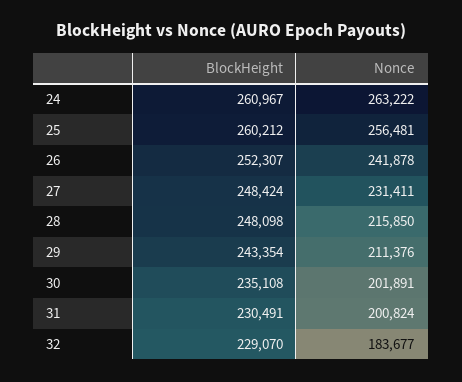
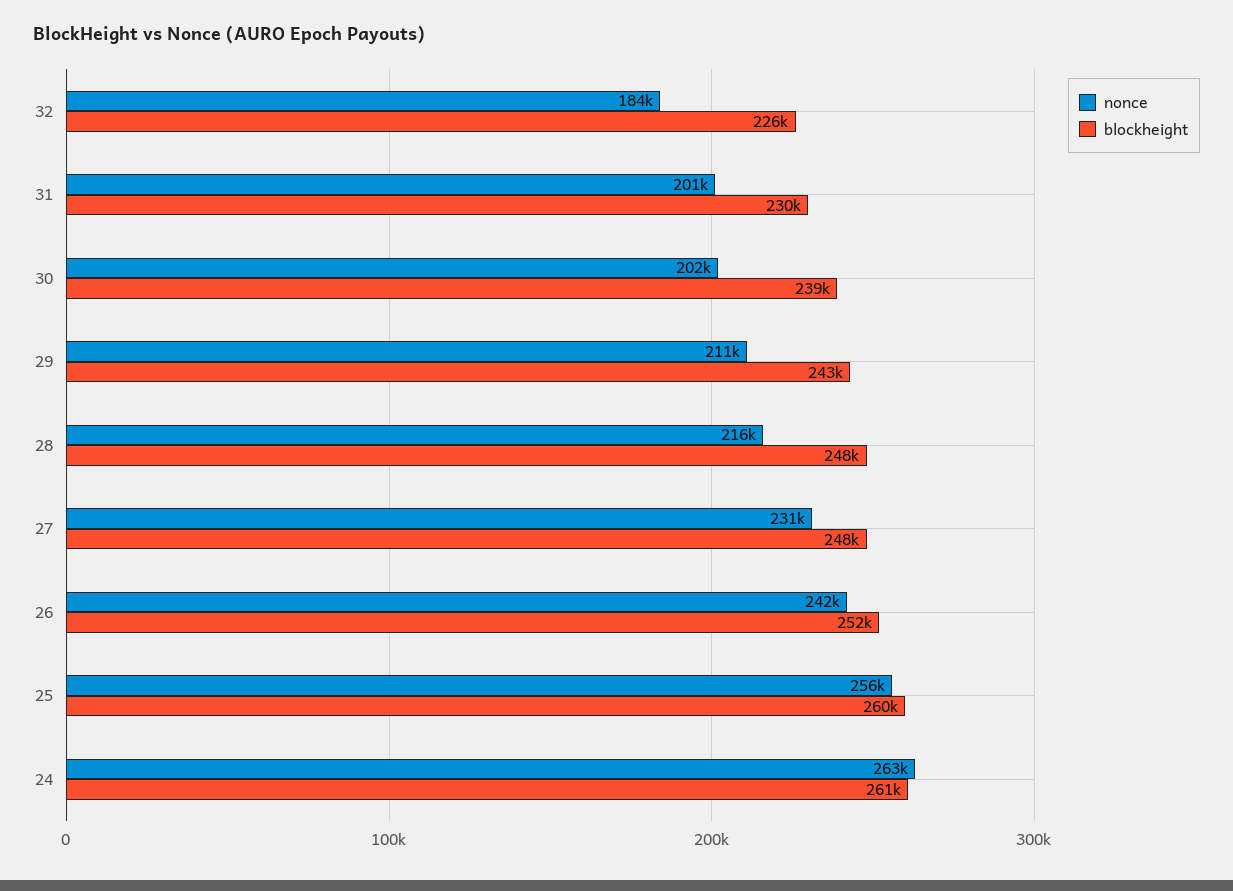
BlockHeight, 30: 235108 -> 239000
BlockHeight, 32: 229070 -> 226000

